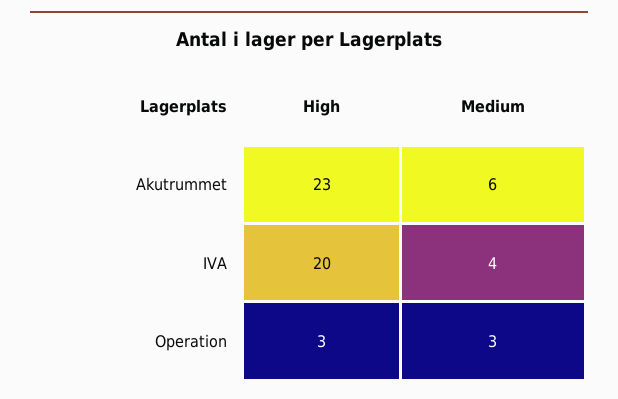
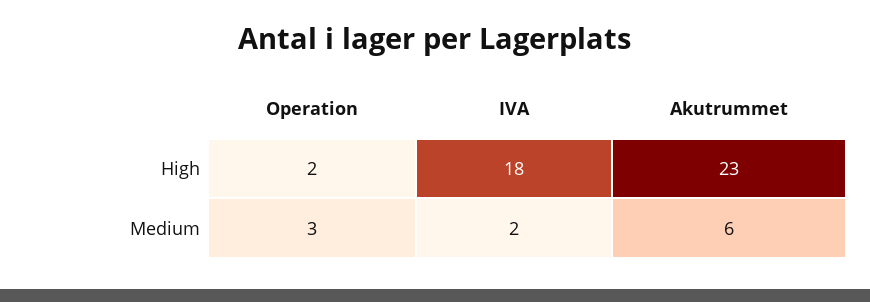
High, IVA: 20 -> 18
Medium, IVA: 4 -> 2
High, Operation: 3 -> 2

